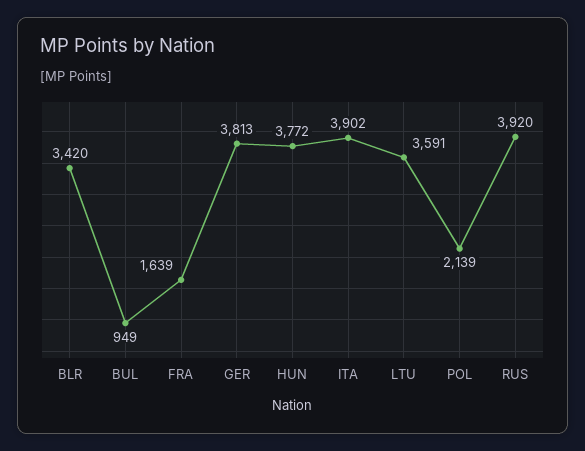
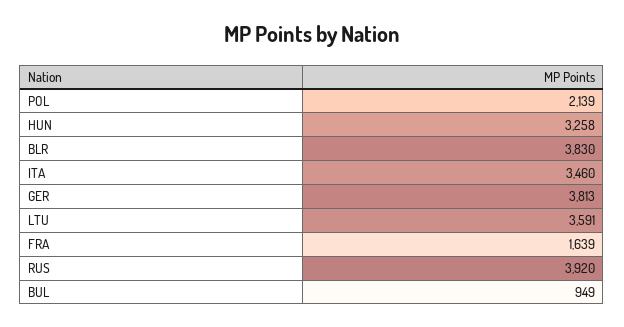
BLR: 3420 -> 3830
HUN: 3772 -> 3258
ITA: 3902 -> 3460

